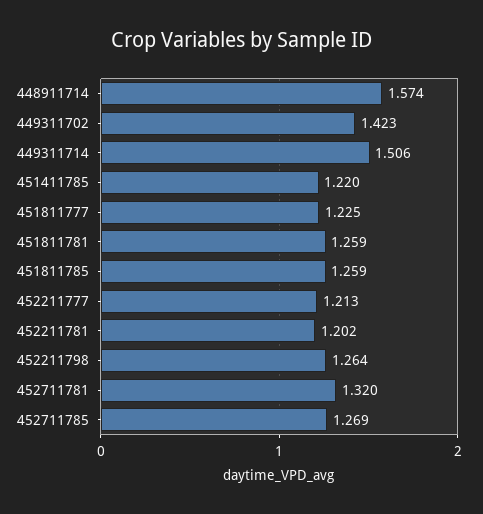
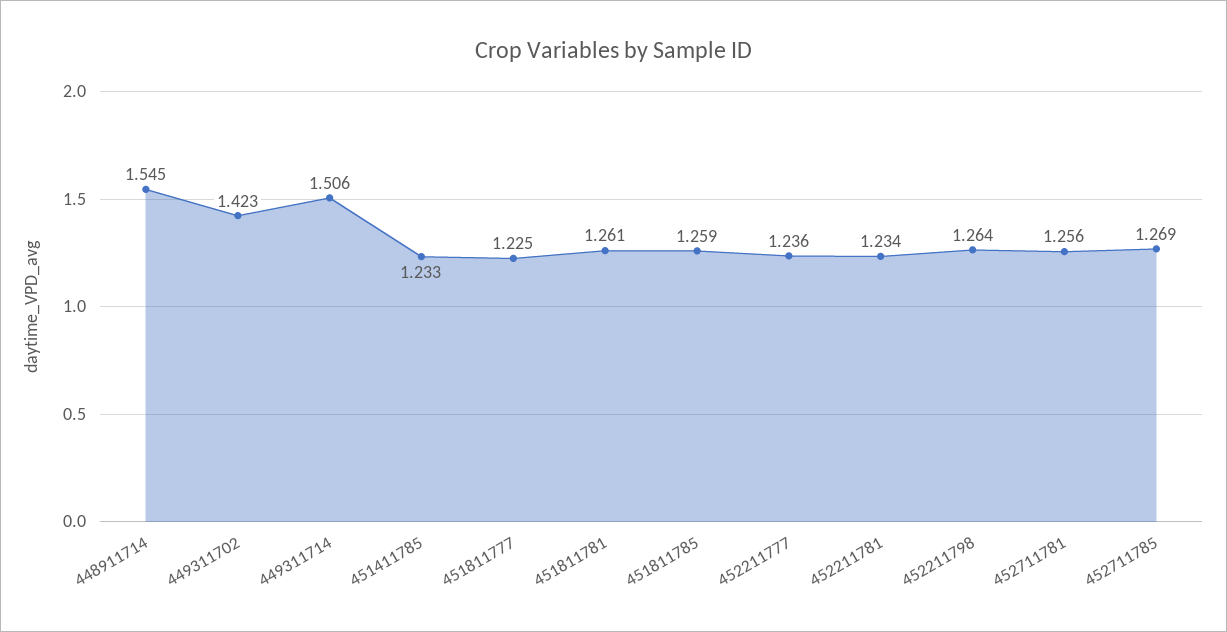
448911714: 1.574 -> 1.545
451411785: 1.22 -> 1.233
451811781: 1.259 -> 1.261
452211777: 1.213 -> 1.236
452211781: 1.202 -> 1.234
452711781: 1.32 -> 1.256

